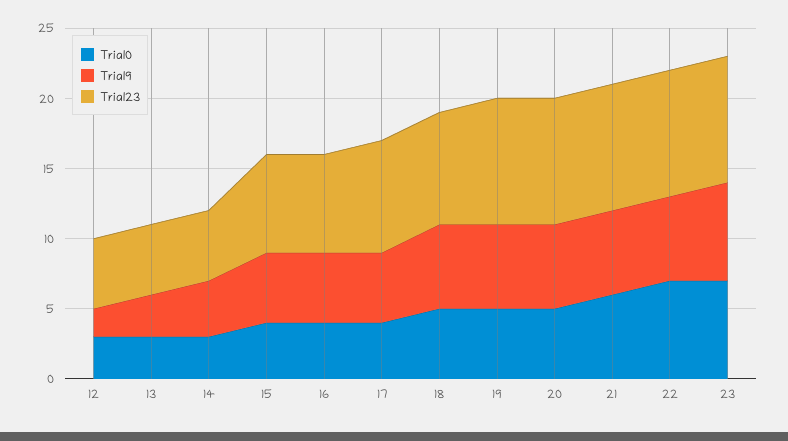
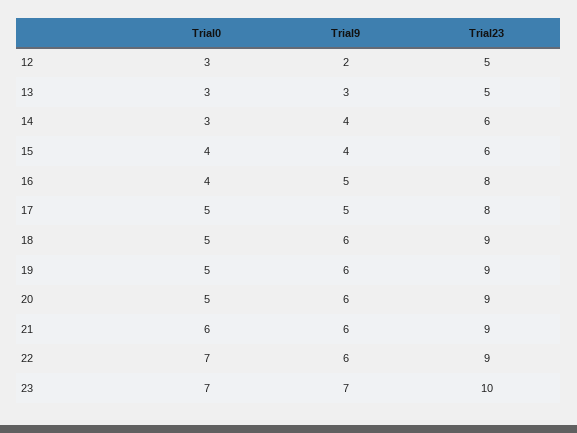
Trial23, 14: 5 -> 6
Trial9, 15: 5 -> 4
Trial23, 15: 7 -> 6
Trial23, 16: 7 -> 8
Trial0, 17: 4 -> 5
Trial23, 18: 8 -> 9
Trial23, 23: 9 -> 10

